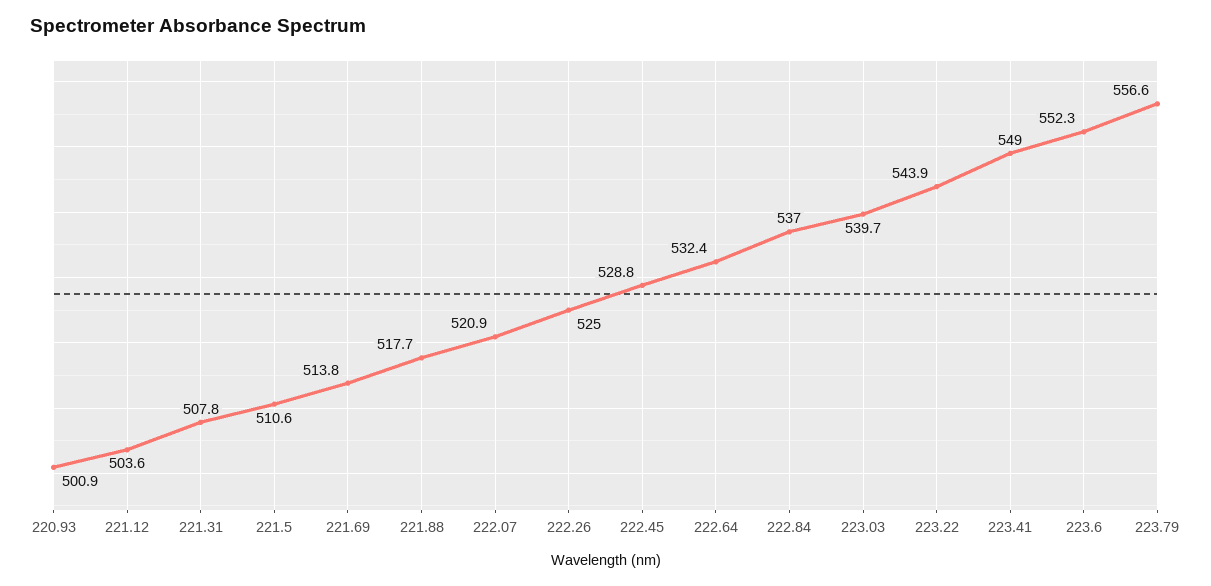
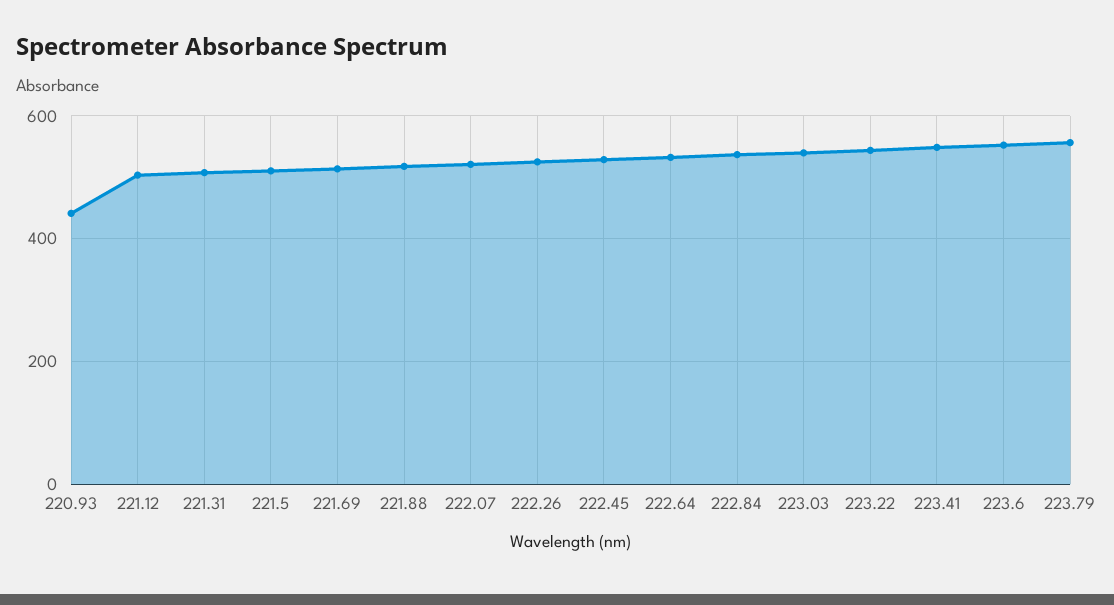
220.93: 500.9 -> 440

